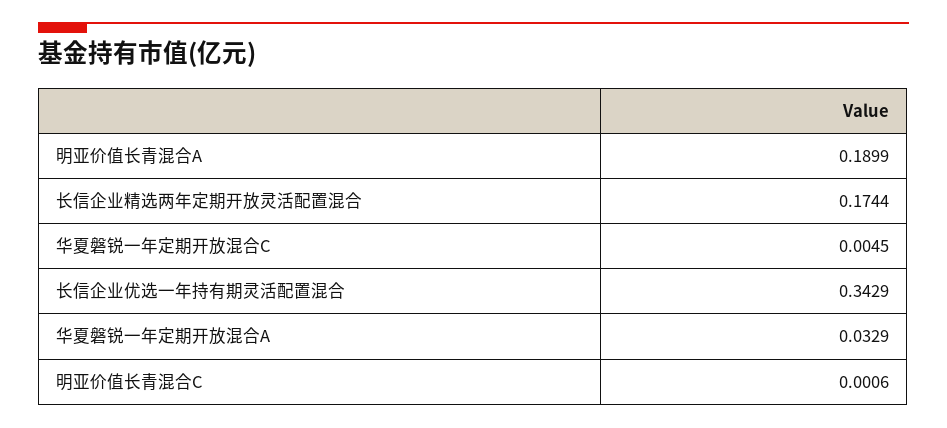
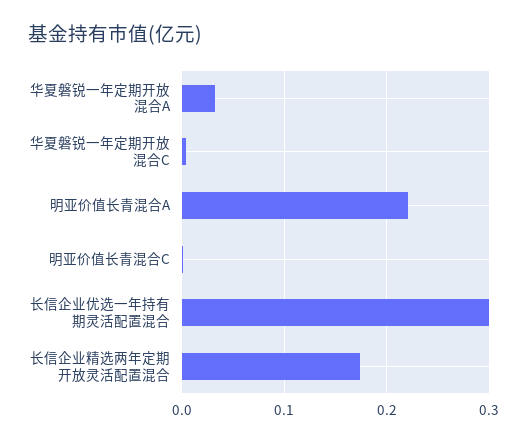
明亚价值长青混合A: 0.1899 -> 0.22
长信企业优选一年持有期灵活配置混合: 0.3429 -> 0.3

